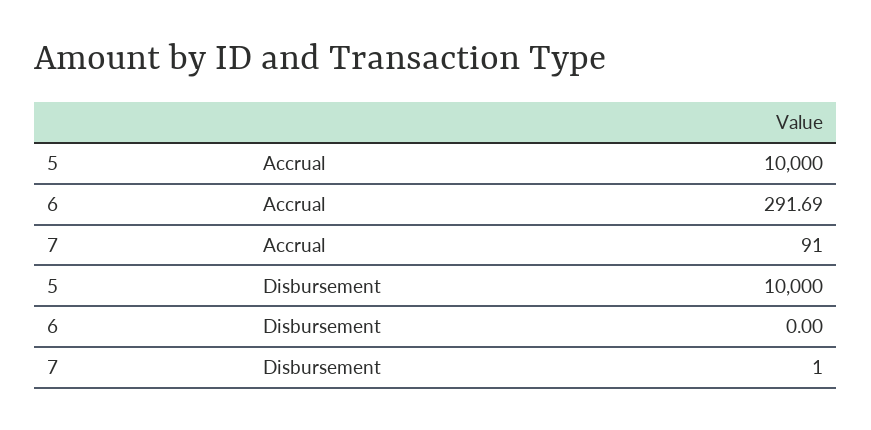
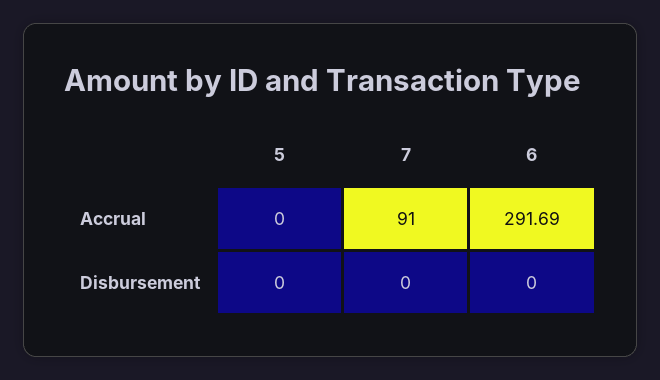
5, Accrual: 10000 -> 0
5, Disbursement: 10000 -> 0
7, Disbursement: 1 -> 0

